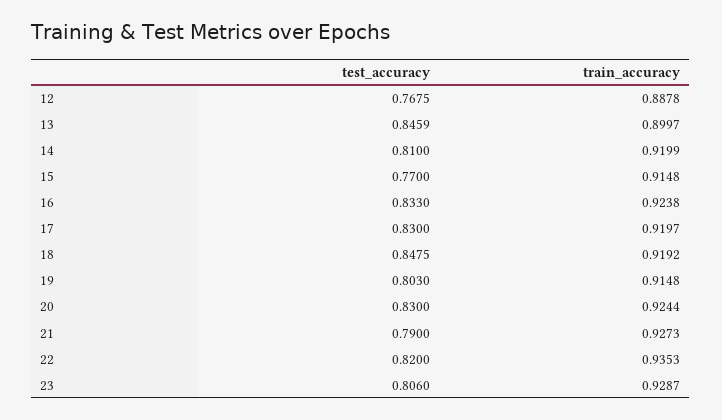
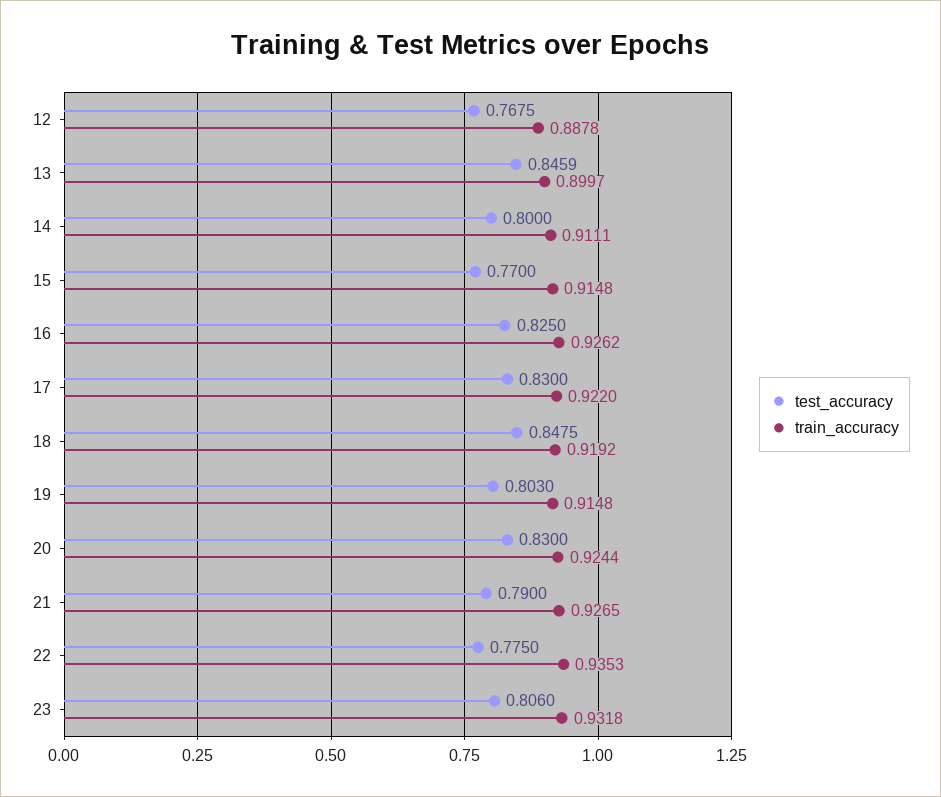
test_accuracy, 14: 0.81 -> 0.8
train_accuracy, 14: 0.9199 -> 0.9111
test_accuracy, 16: 0.833 -> 0.825
train_accuracy, 16: 0.9238 -> 0.9262
train_accuracy, 17: 0.9197 -> 0.922
train_accuracy, 21: 0.9273 -> 0.9265
test_accuracy, 22: 0.82 -> 0.775
train_accuracy, 23: 0.9287 -> 0.9318

